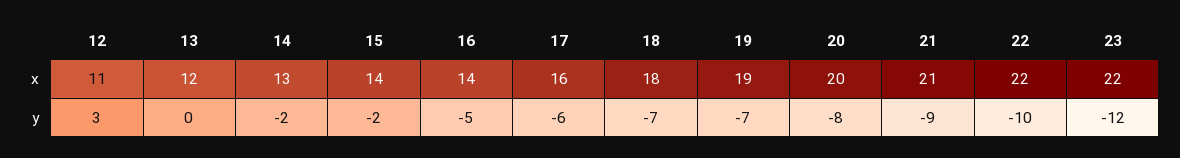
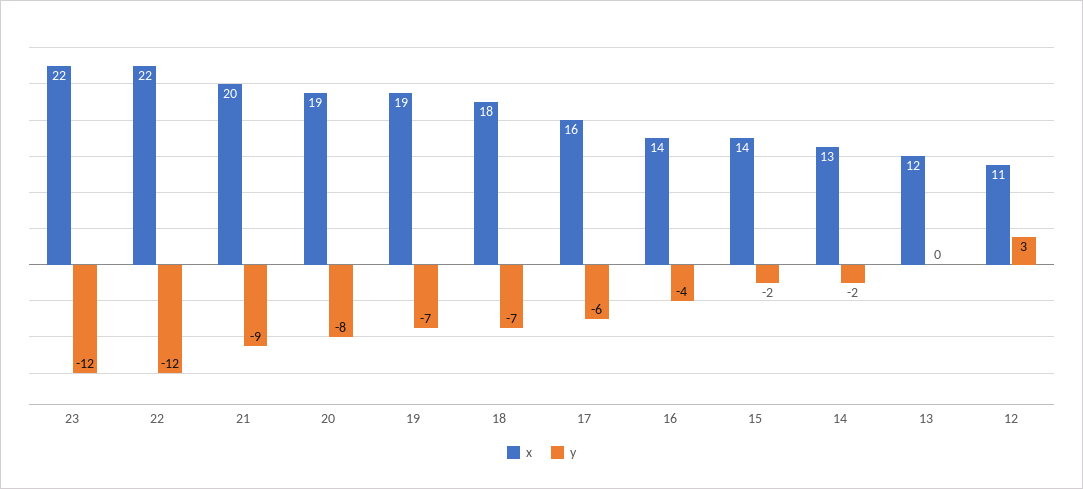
x, 20: 20 -> 19
x, 21: 21 -> 20
y, 16: -5 -> -4
y, 22: -10 -> -12

